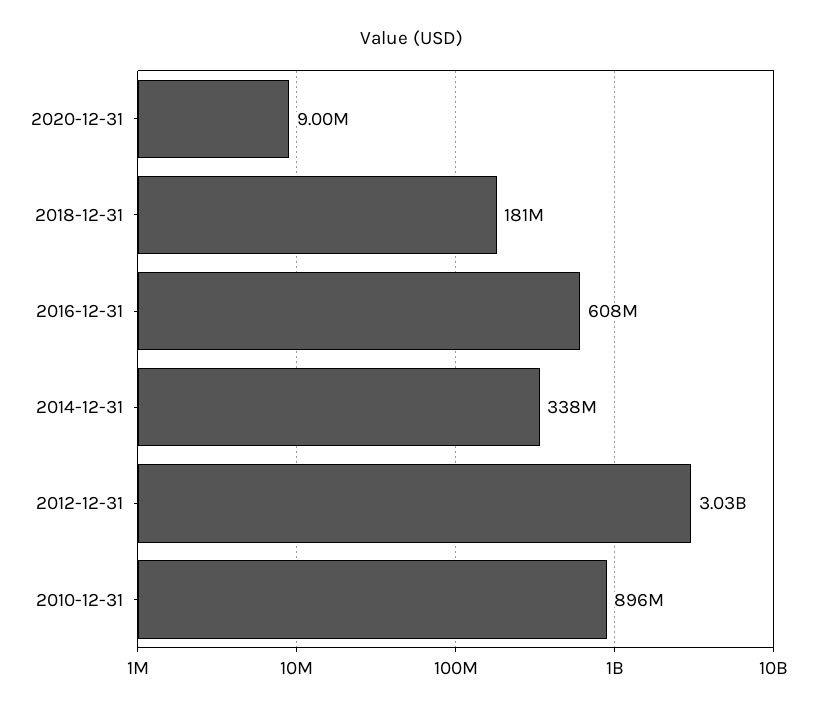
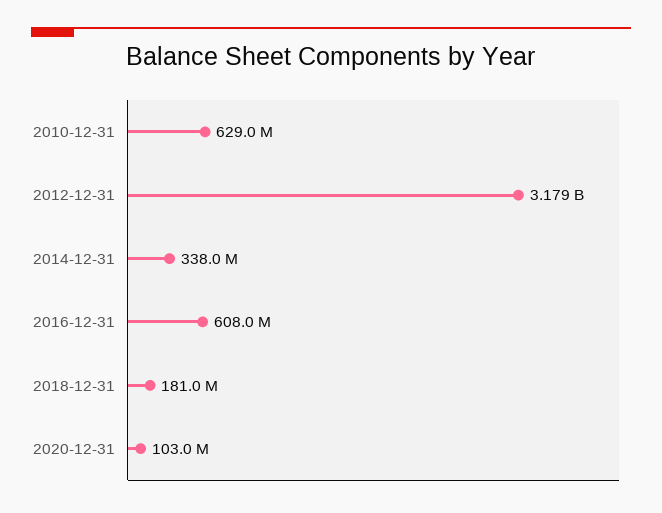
2020-12-31: 9000000 -> 103000000
2012-12-31: 3030000000 -> 3179000000
2010-12-31: 896000000 -> 629000000

